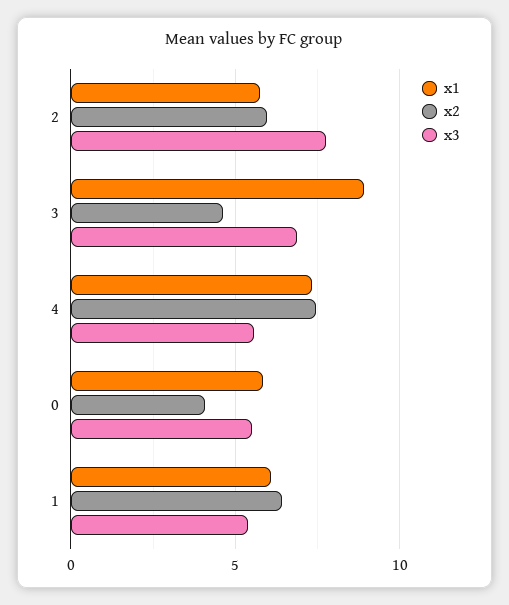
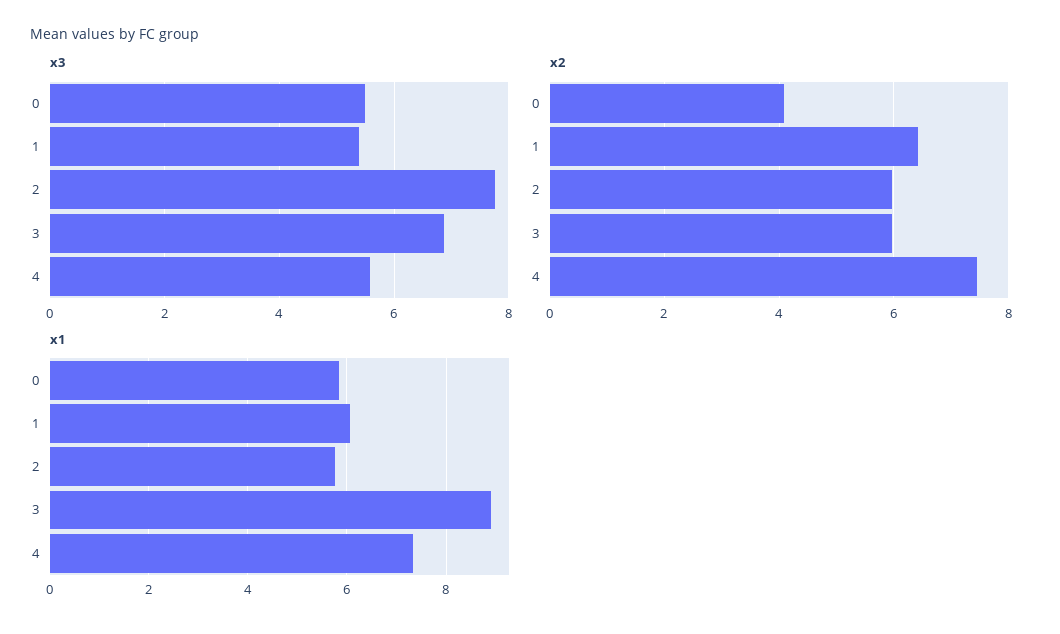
x2, 3: 4.5 -> 6

